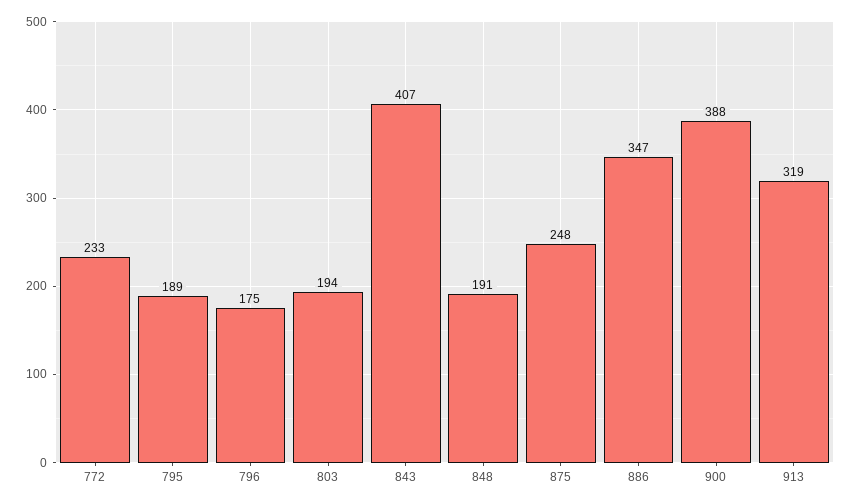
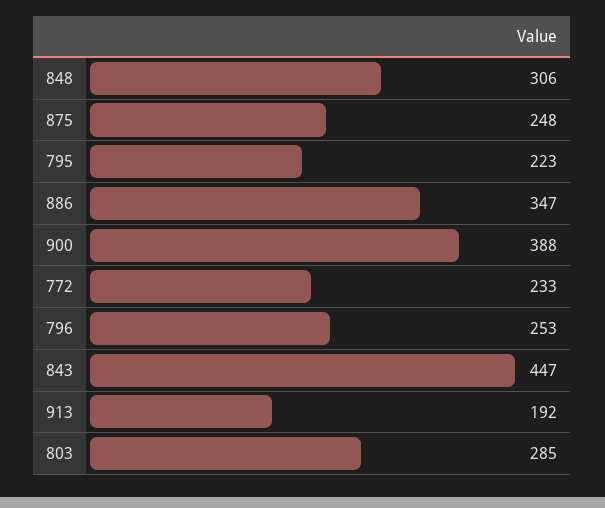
795: 189 -> 223
796: 175 -> 253
803: 194 -> 285
843: 407 -> 447
848: 191 -> 306
913: 319 -> 192

